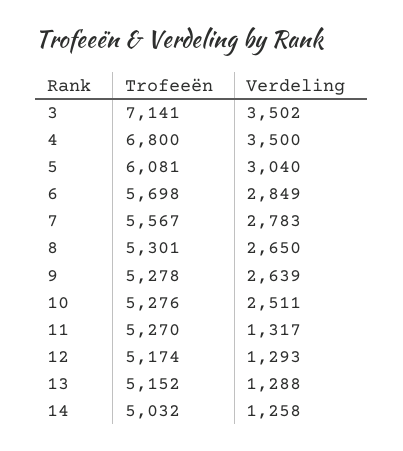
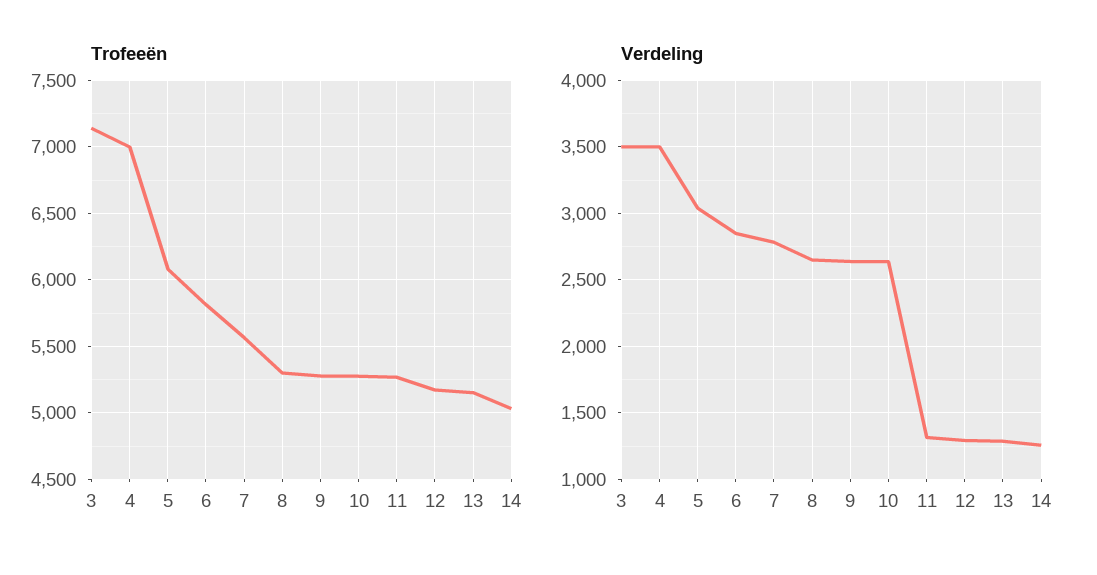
Trofeeën, 4: 6800 -> 7000
Trofeeën, 6: 5698 -> 5800
Verdeling, 10: 2511 -> 2650

